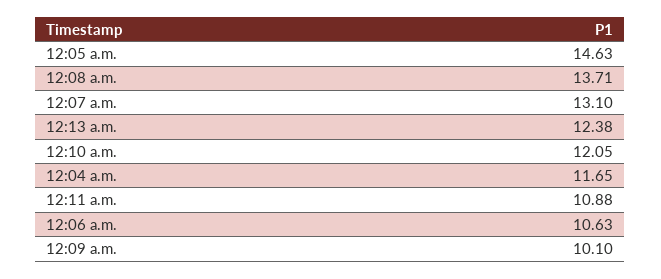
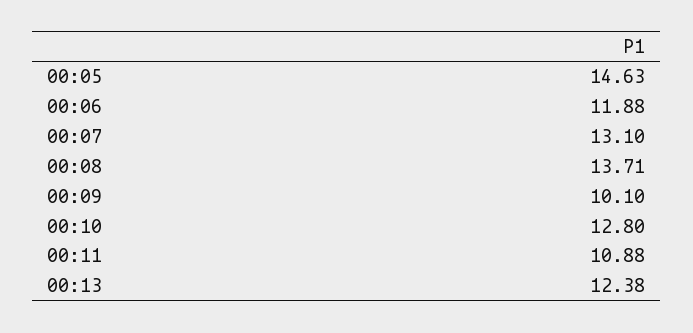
12:10 a.m.: 12.05 -> 12.8
12:04 a.m.: 11.65 -> none
12:06 a.m.: 10.63 -> 11.88

